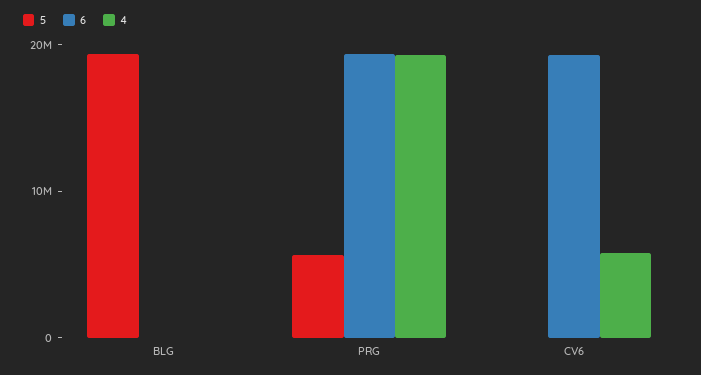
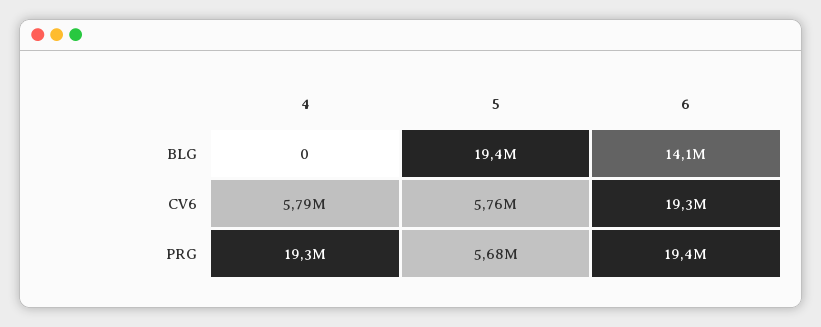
6, BLG: 0 -> 14100000
5, CV6: 0 -> 5760000

